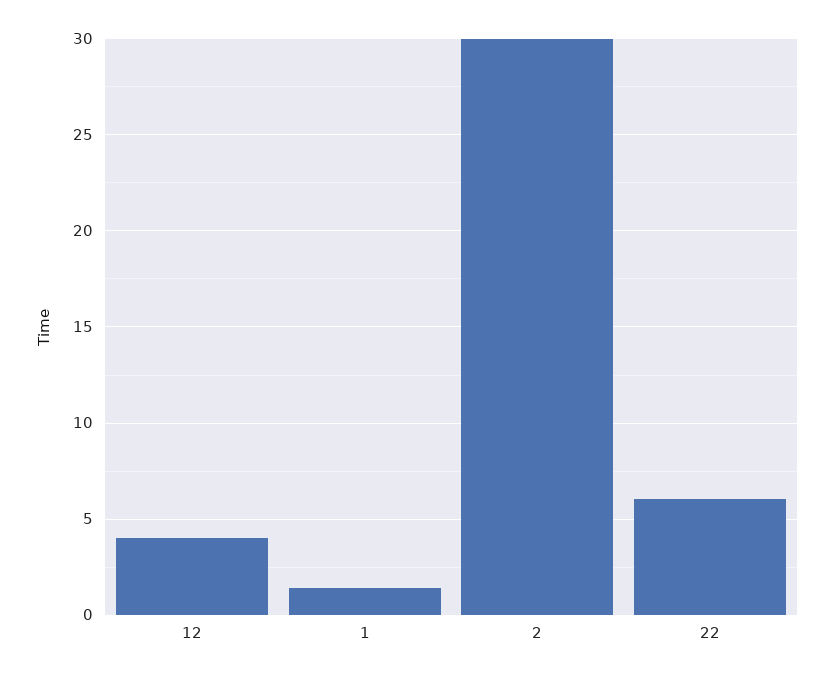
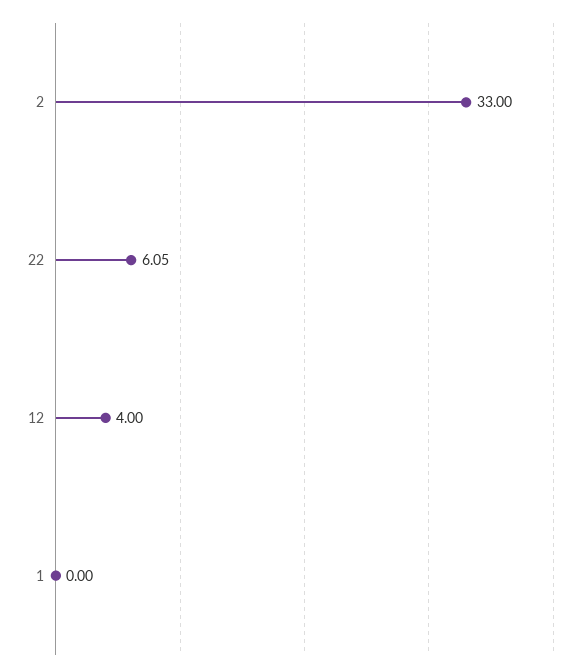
1: 1.5 -> 0
2: 30 -> 33

